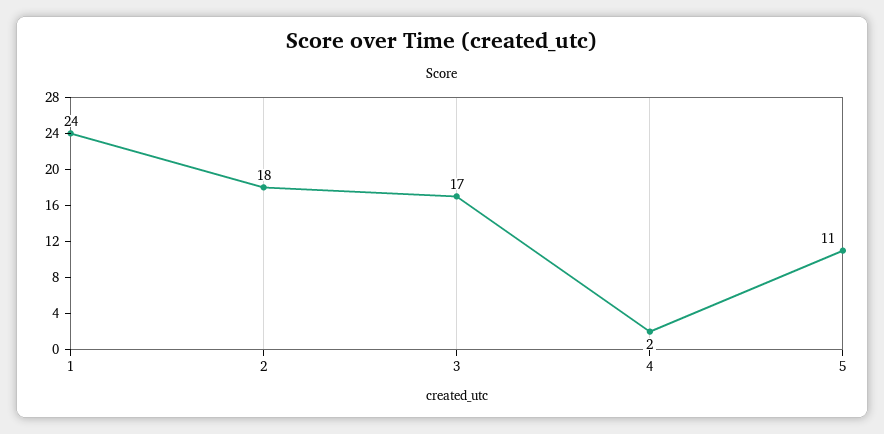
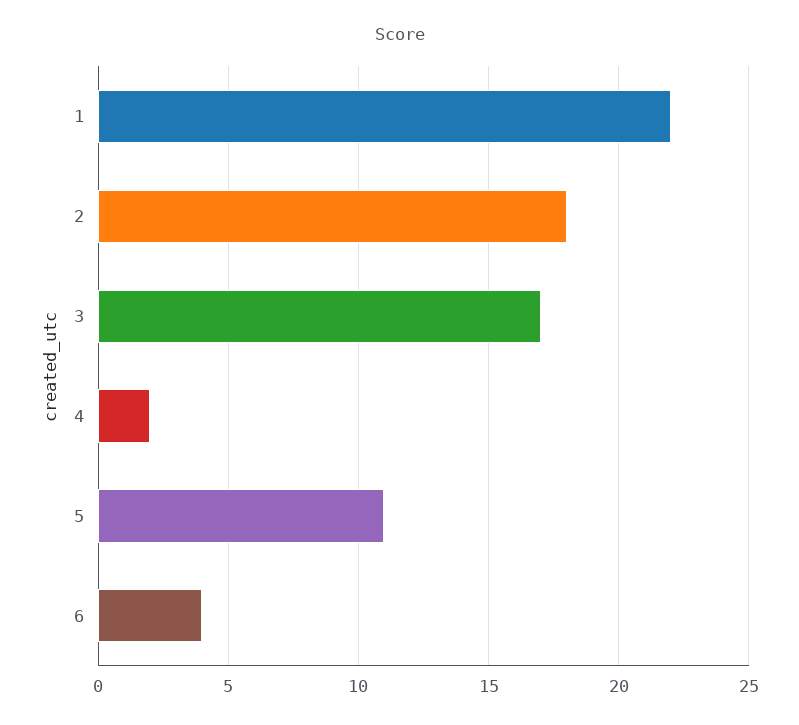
1: 24 -> 22
6: none -> 4

